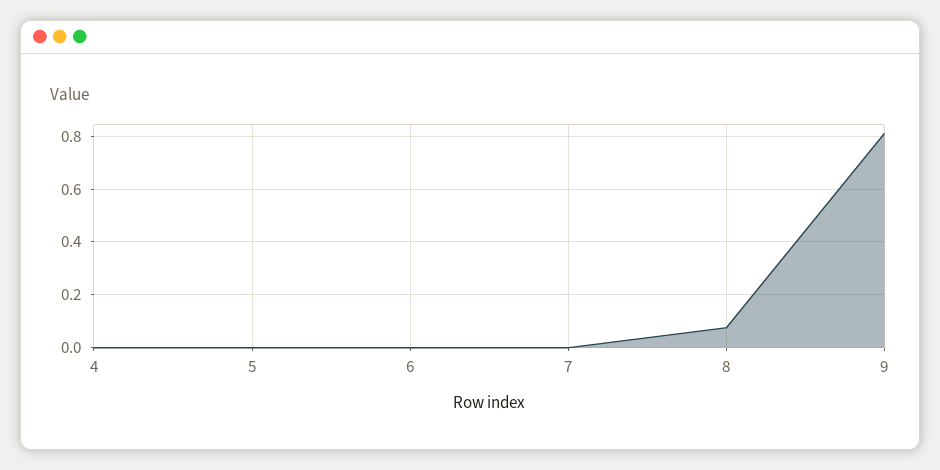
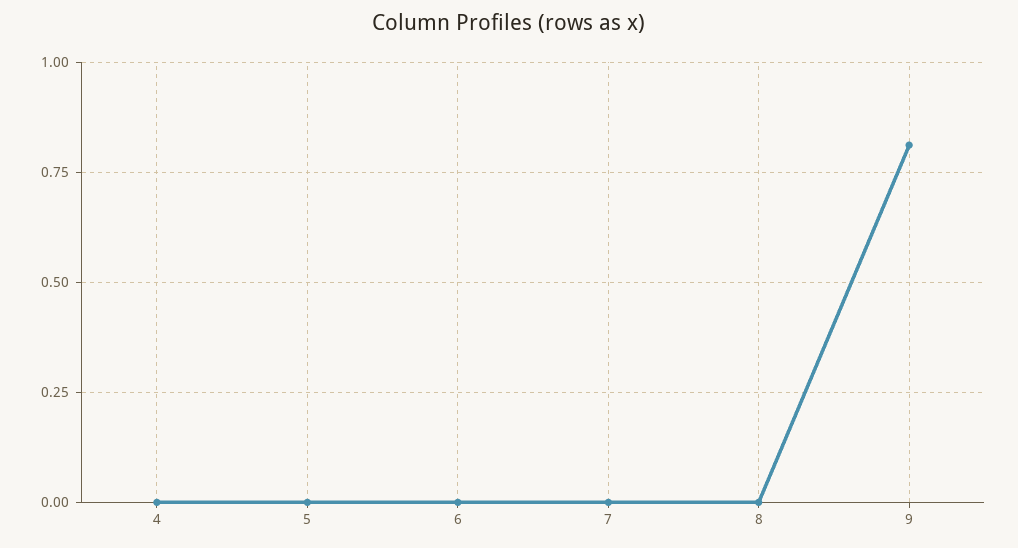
8: 0.075 -> 0

